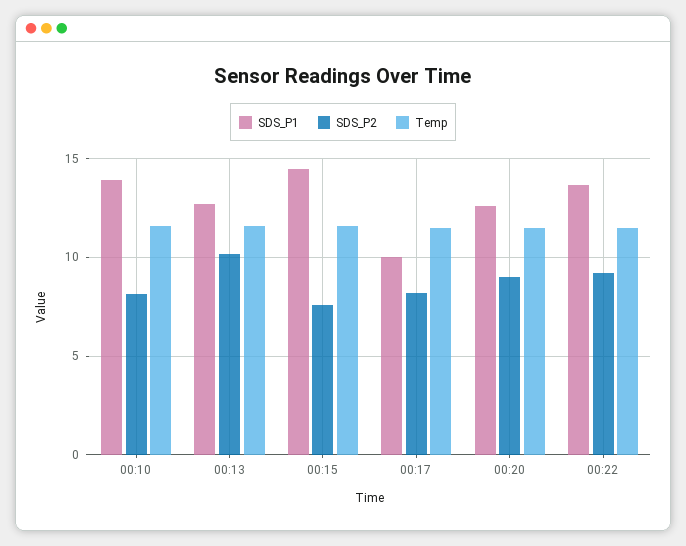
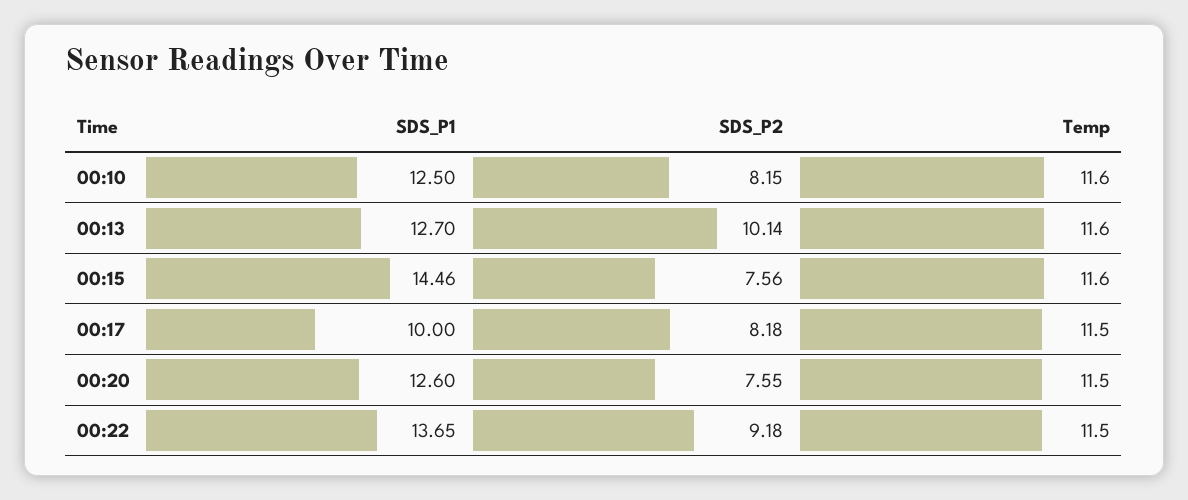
SDS_P1, 00:10: 14 -> 12.5
SDS_P2, 00:20: 9 -> 7.55

